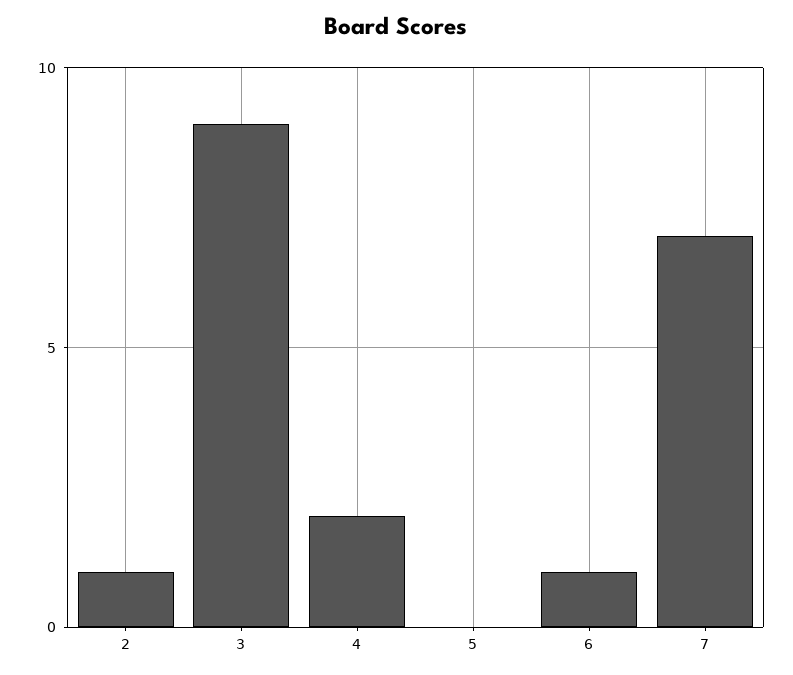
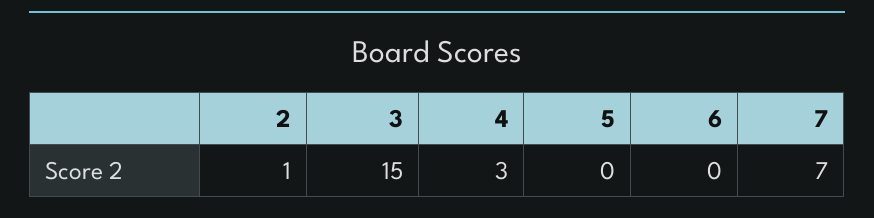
3: 9 -> 15
4: 2 -> 3
6: 1 -> 0

